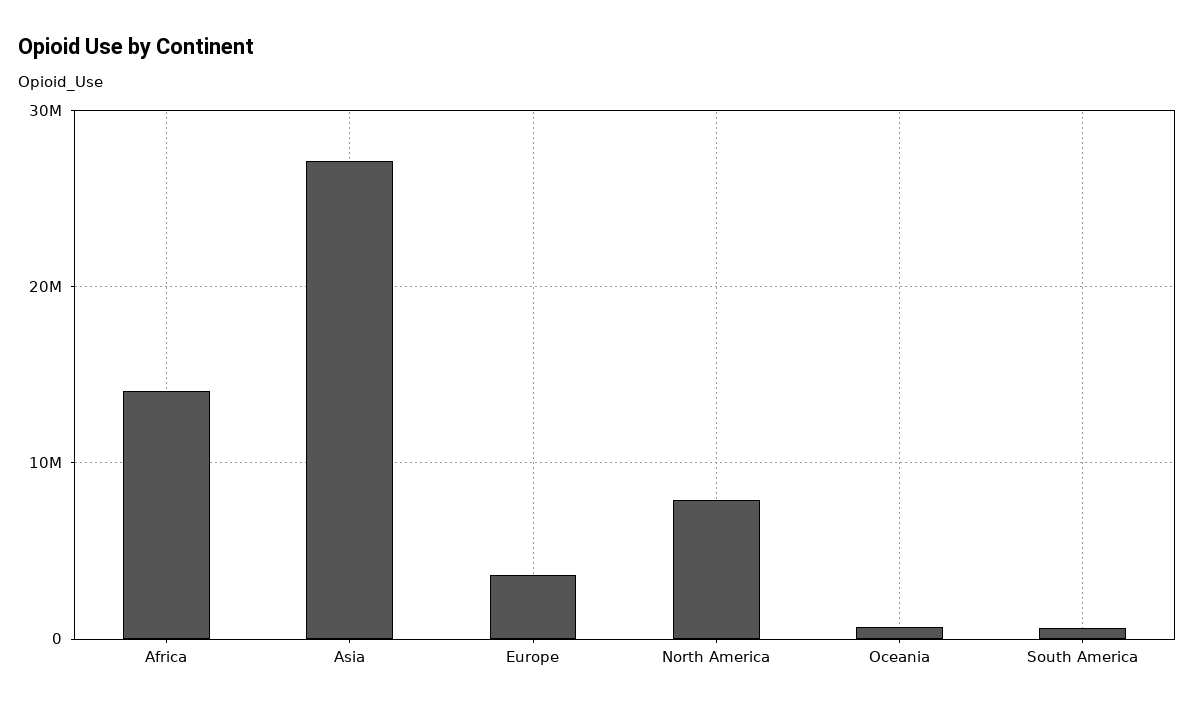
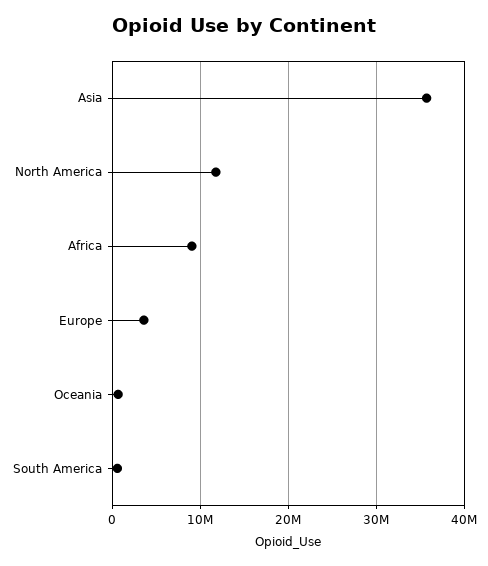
Africa: 14000000 -> 9000000
Asia: 27000000 -> 36000000
North America: 8000000 -> 12000000

